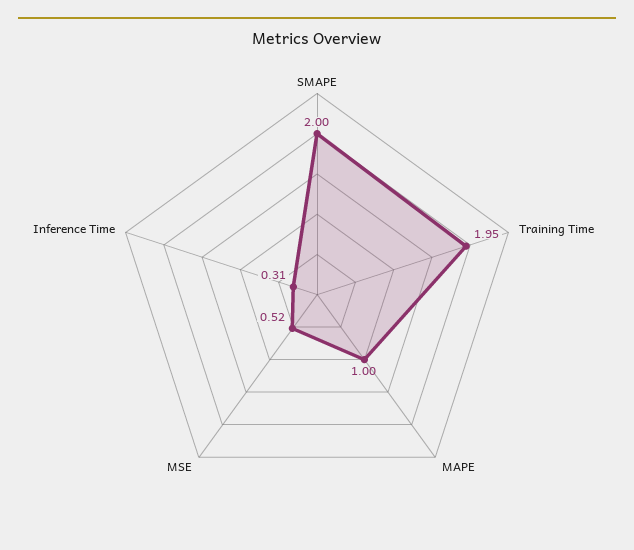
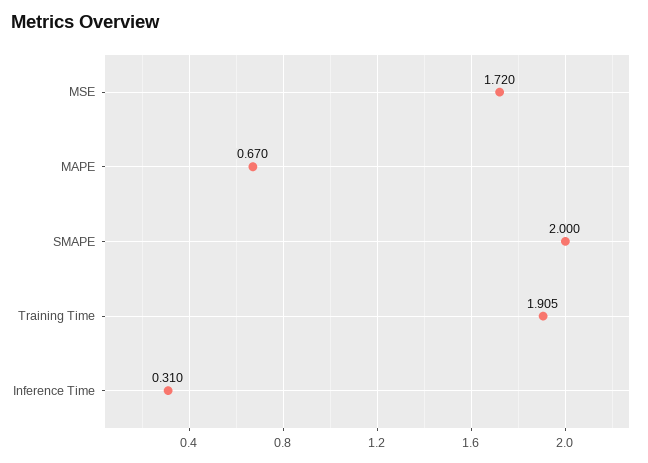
Training Time: 1.95 -> 1.905
MAPE: 1 -> 0.67
MSE: 0.52 -> 1.72

